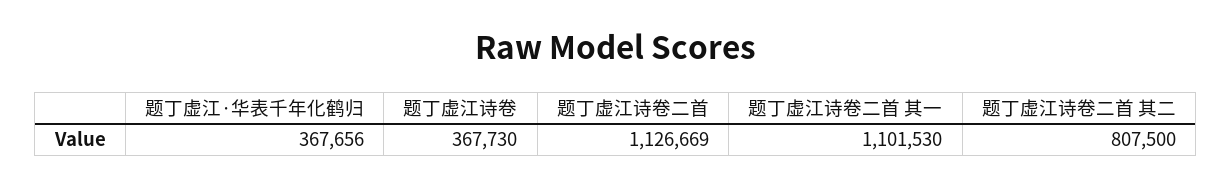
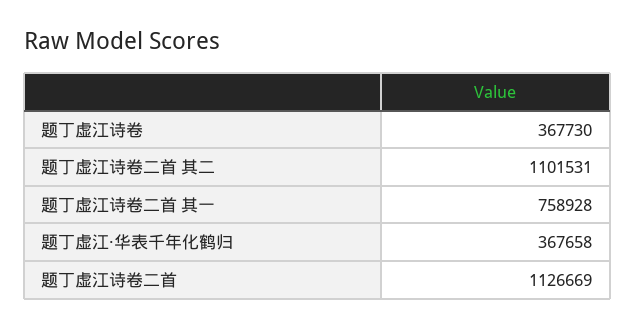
题丁虚江·华表千年化鹤归: 367656 -> 367658
题丁虚江诗卷二首 其一: 1101530 -> 758928
题丁虚江诗卷二首 其二: 807500 -> 1101531

